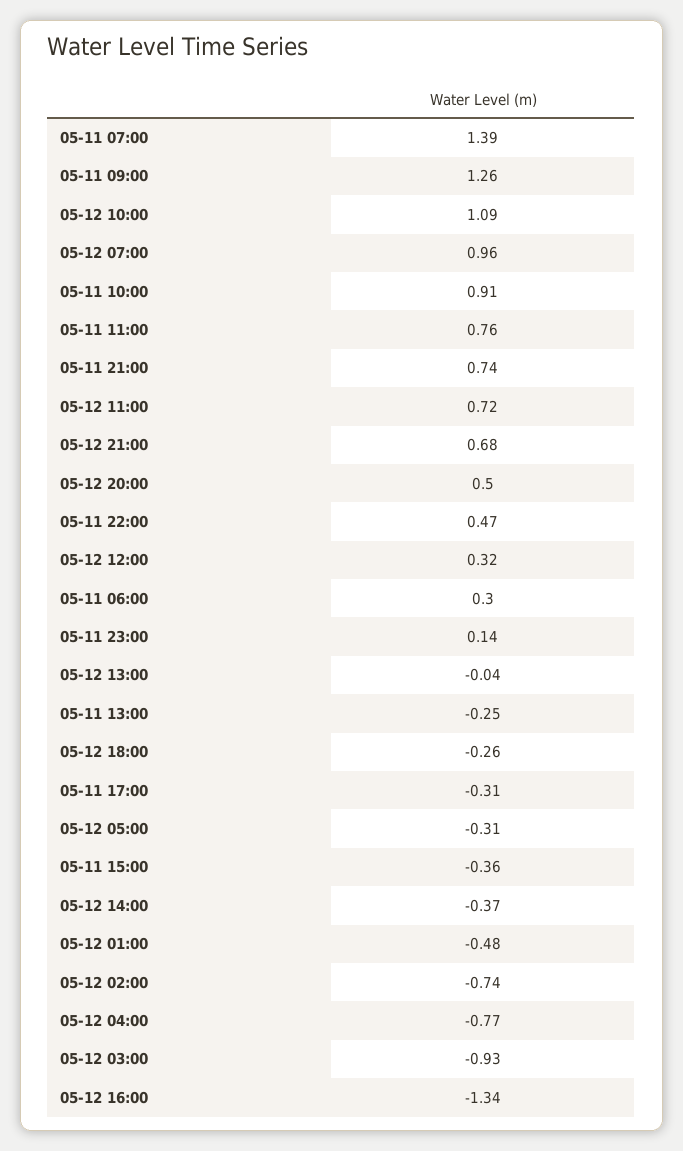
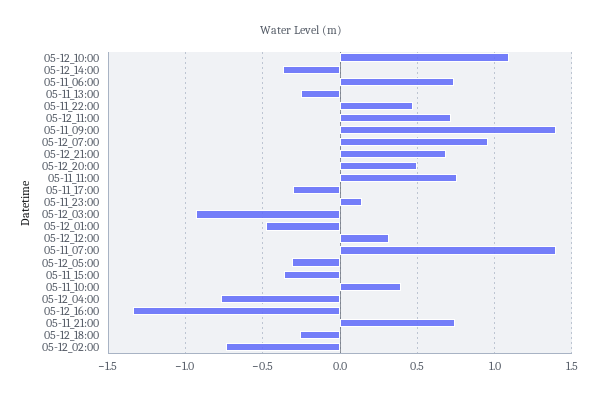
05-11 09:00: 1.26 -> 1.4
05-11 10:00: 0.91 -> 0.4
05-11 06:00: 0.3 -> 0.75
05-12 13:00: -0.04 -> none

